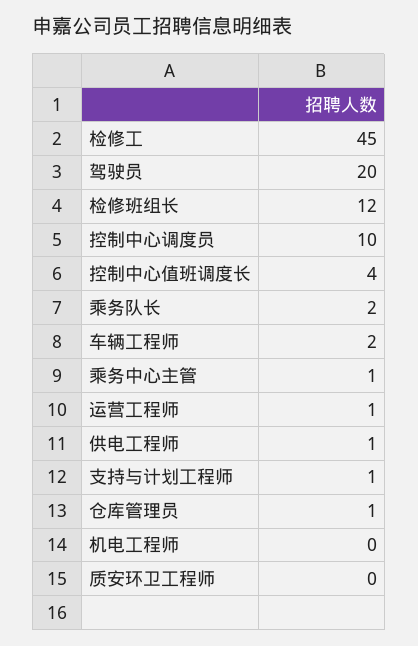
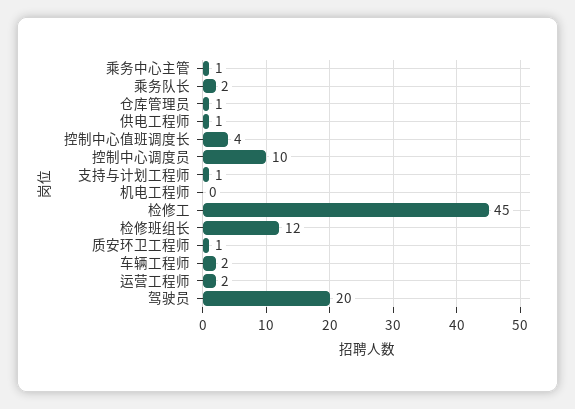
运营工程师: 1 -> 2
质安环卫工程师: 0 -> 1

